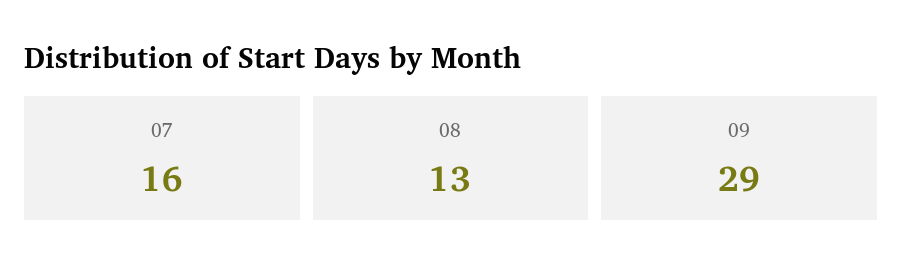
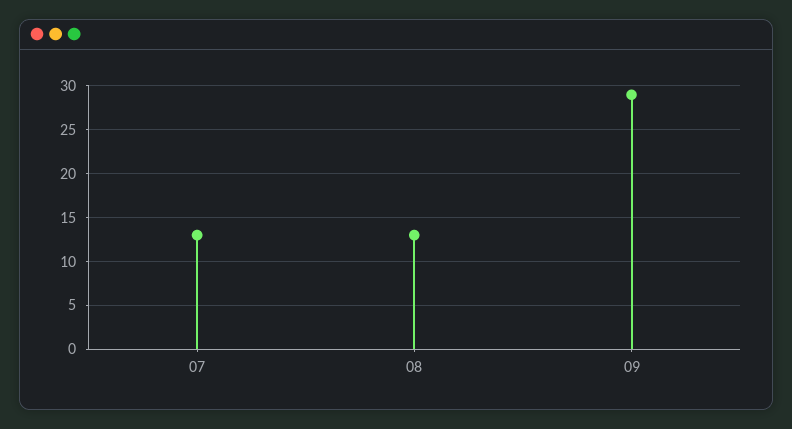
07: 16 -> 13

